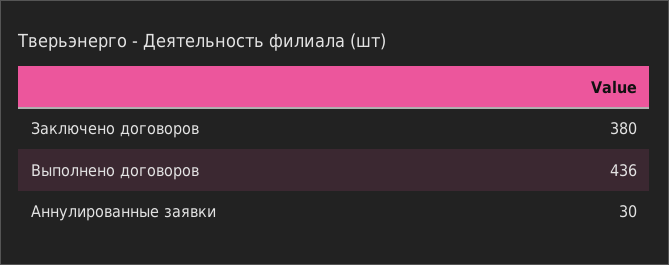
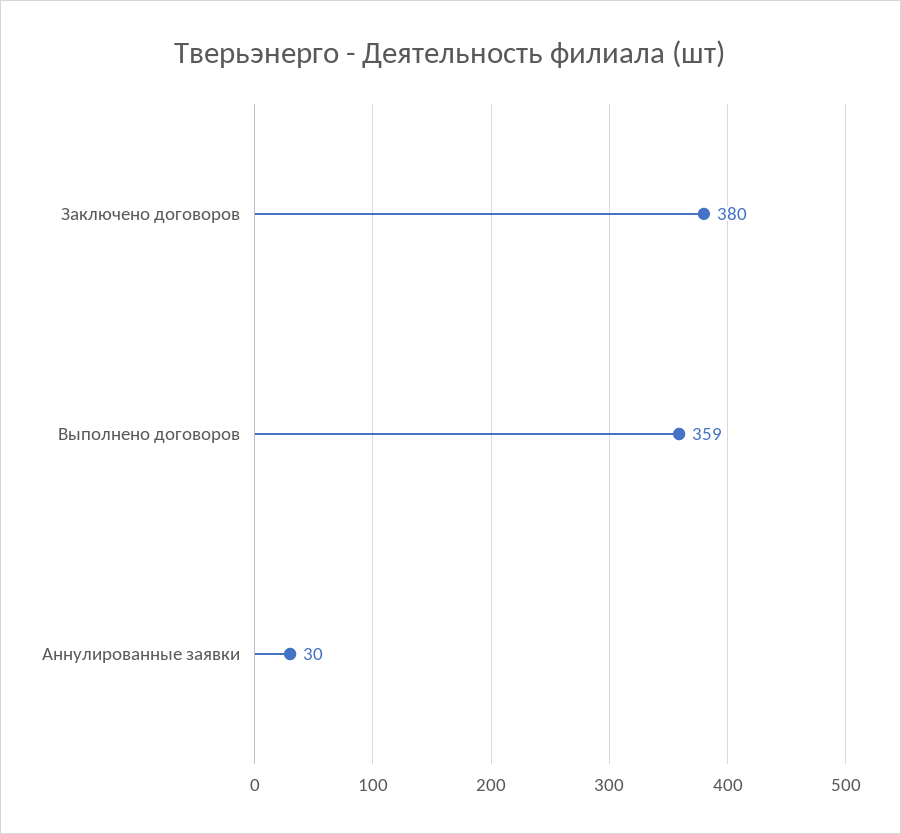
Выполнено договоров: 436 -> 359

